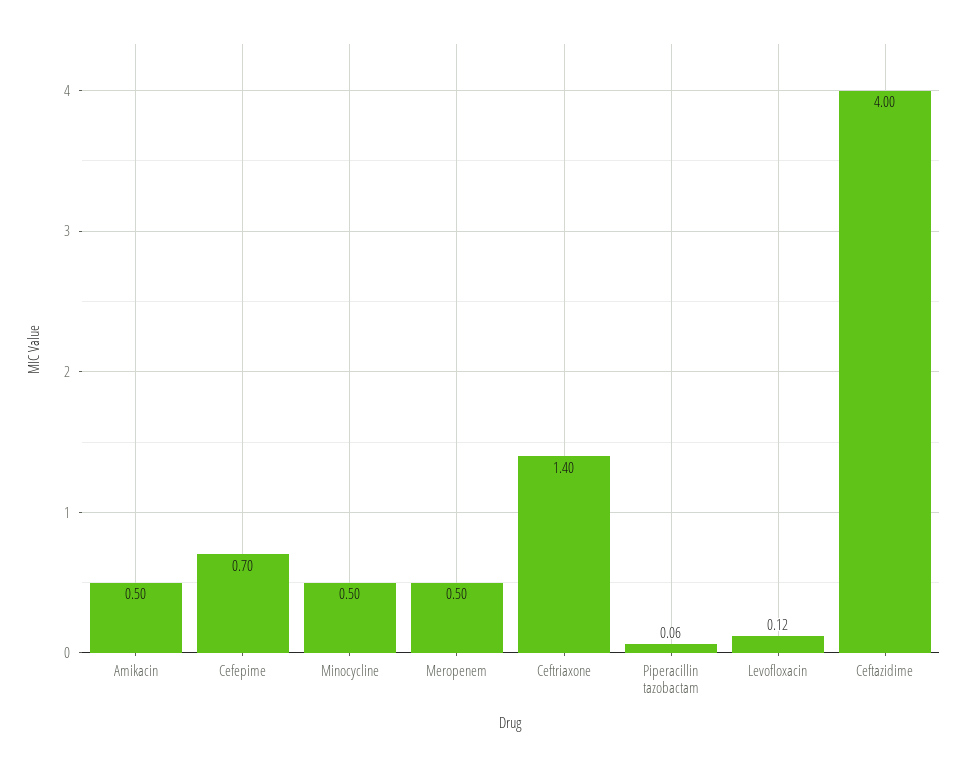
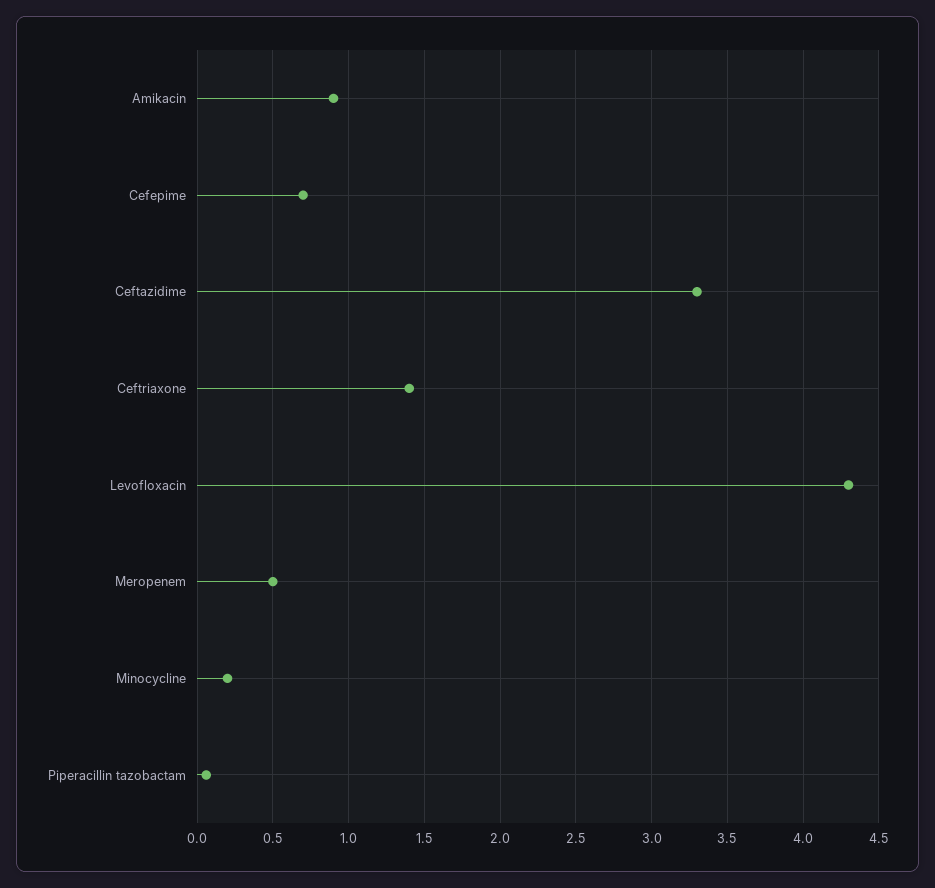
Amikacin: 0.5 -> 0.9
Minocycline: 0.5 -> 0.2
Levofloxacin: 0.12 -> 4.3
Ceftazidime: 4 -> 3.3

